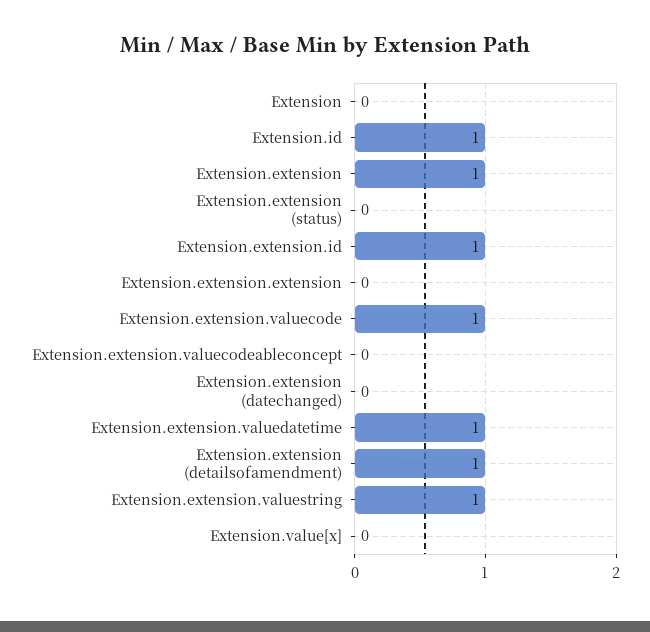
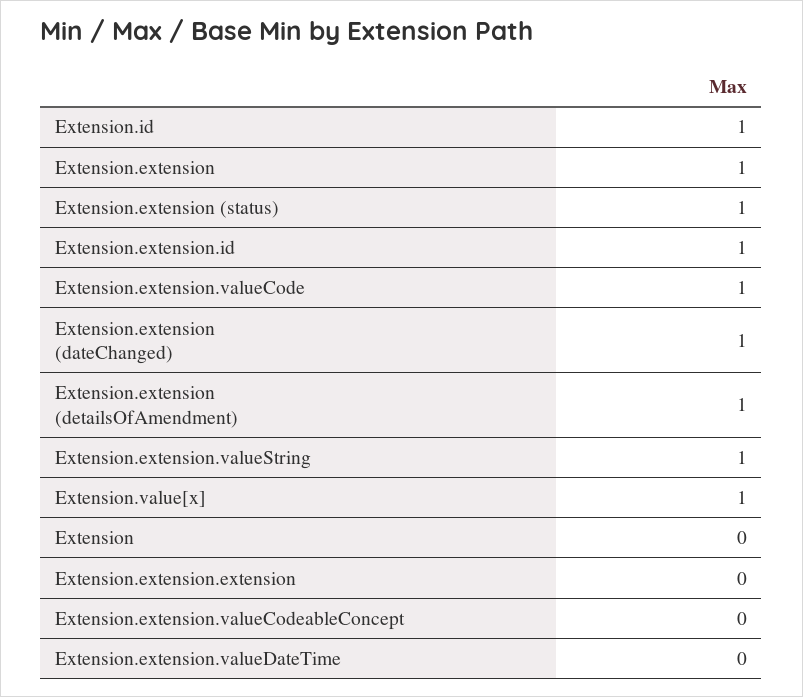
Extension.extension (status): 0 -> 1
Extension.extension (datechanged): 0 -> 1
Extension.extension.valuedatetime: 1 -> 0
Extension.value[x]: 0 -> 1

